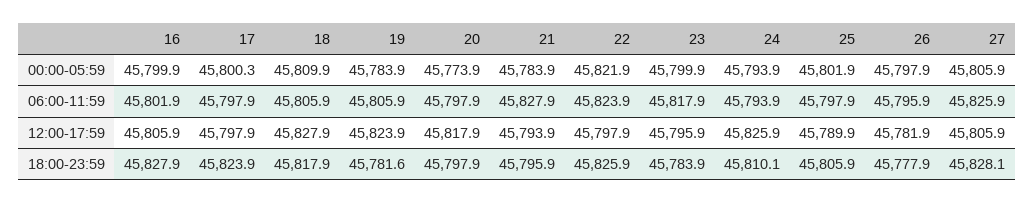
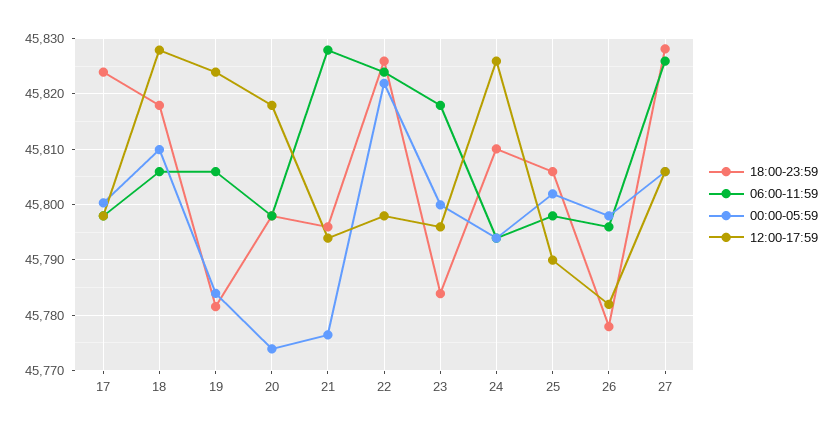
00:00-05:59, 16: 45799.9 -> none
00:00-05:59, 21: 45783.9 -> 45776
06:00-11:59, 16: 45801.9 -> none
12:00-17:59, 16: 45805.9 -> none
18:00-23:59, 16: 45827.9 -> none

